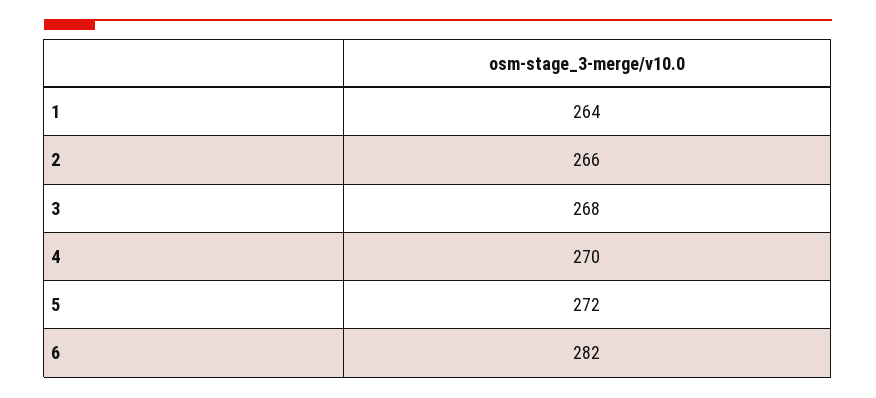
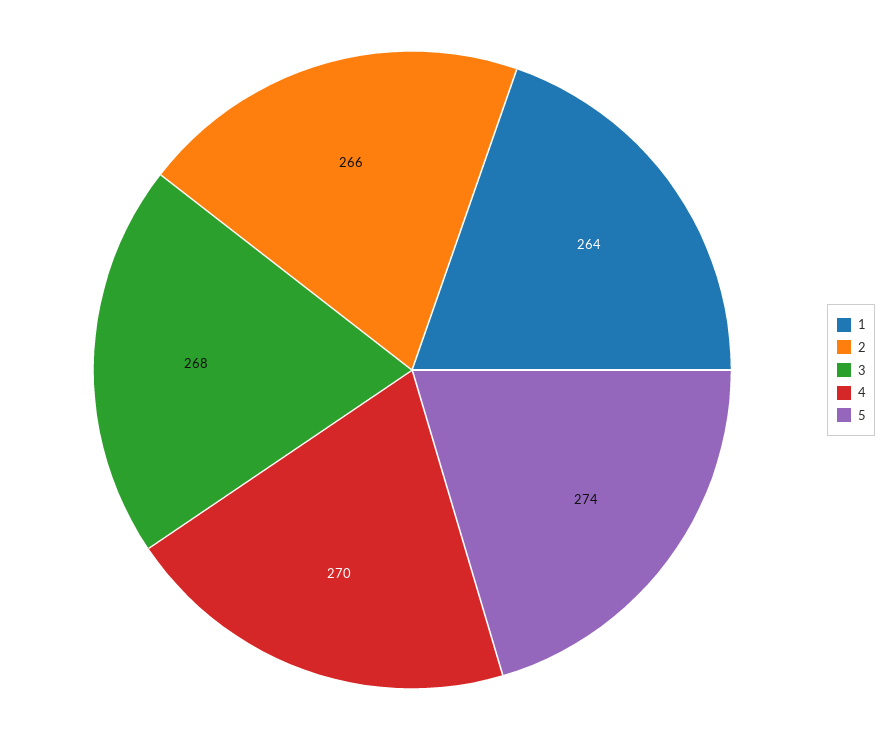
5: 272 -> 274
6: 282 -> none

